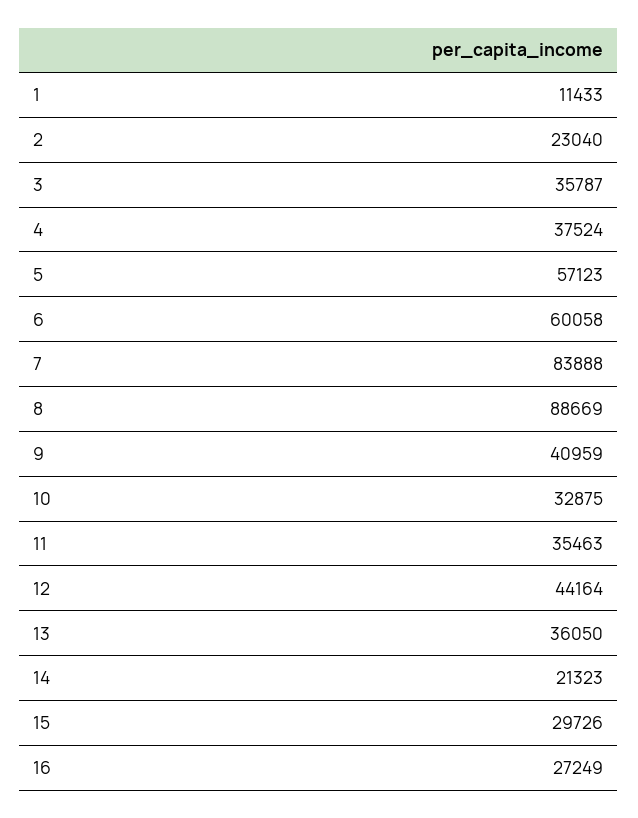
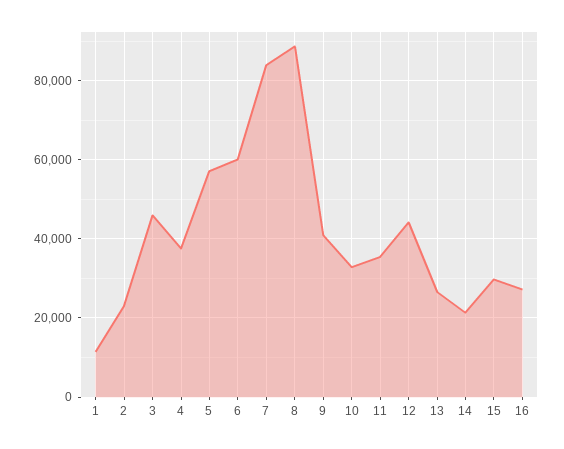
3: 35787 -> 46000
13: 36050 -> 26000

